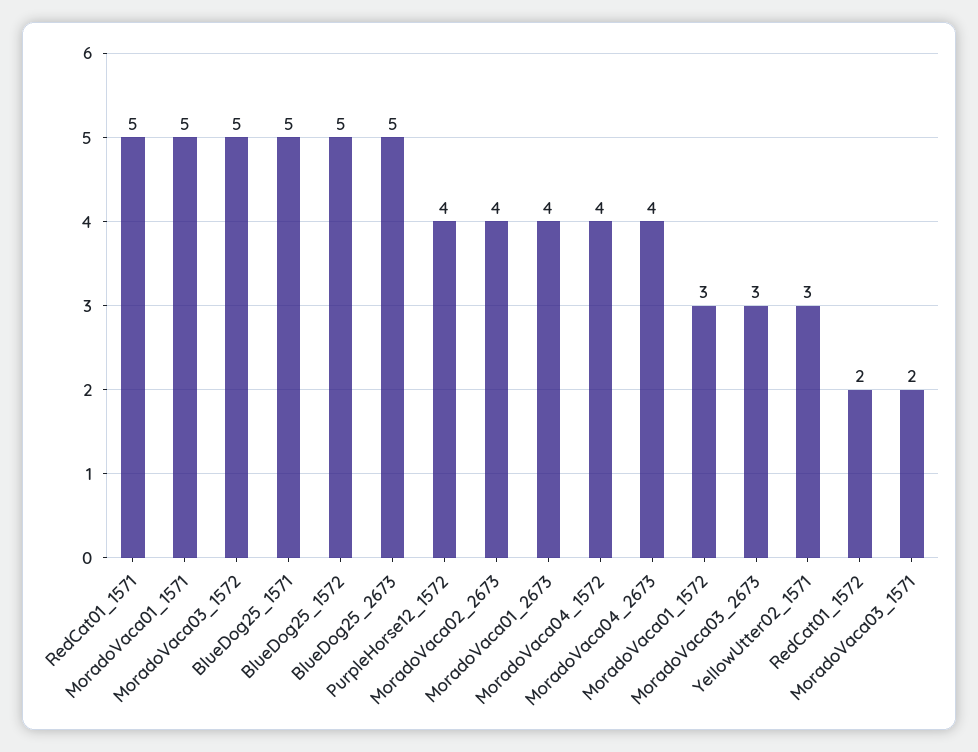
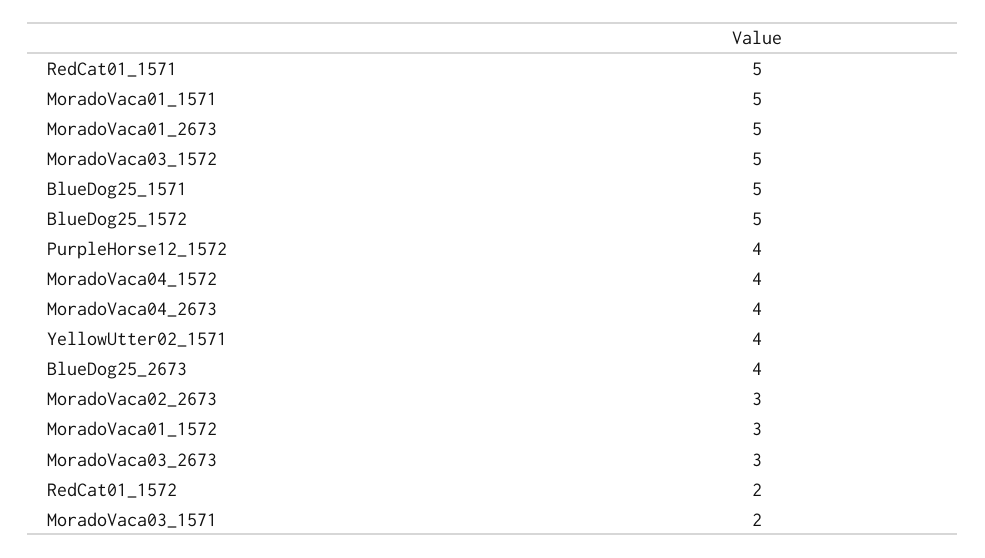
BlueDog25_2673: 5 -> 4
MoradoVaca02_2673: 4 -> 3
MoradoVaca01_2673: 4 -> 5
YellowUtter02_1571: 3 -> 4

